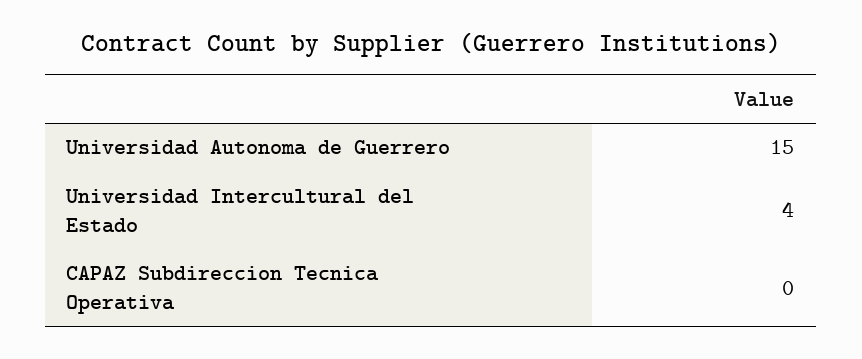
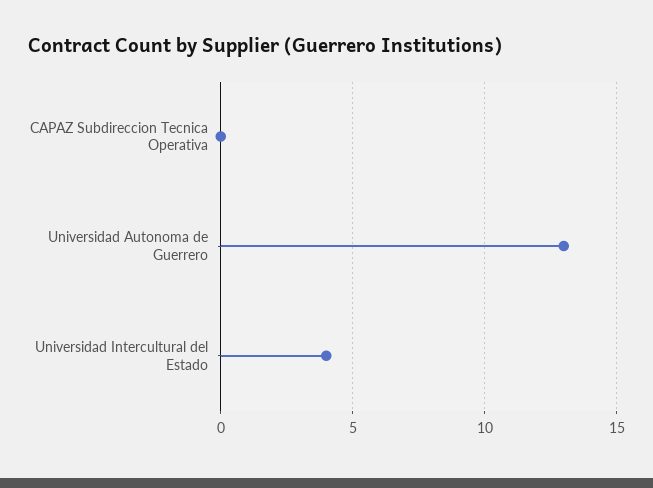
Universidad Autonoma de Guerrero: 15 -> 13

